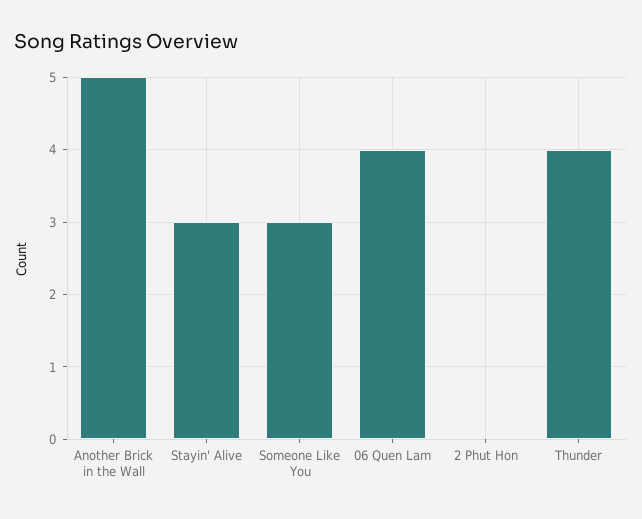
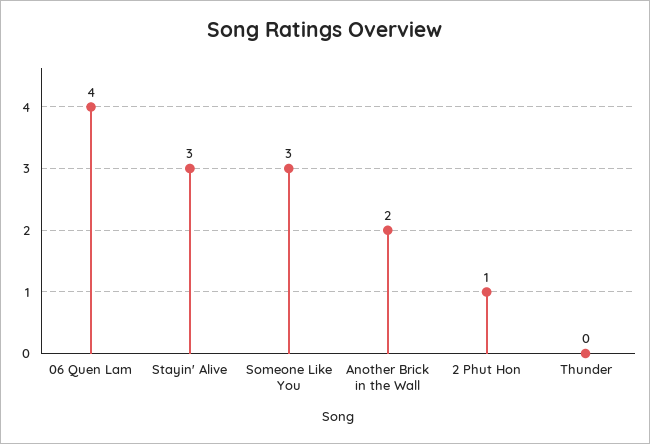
Another Brick in the Wall: 5 -> 2
2 Phut Hon: 0 -> 1
Thunder: 4 -> 0

